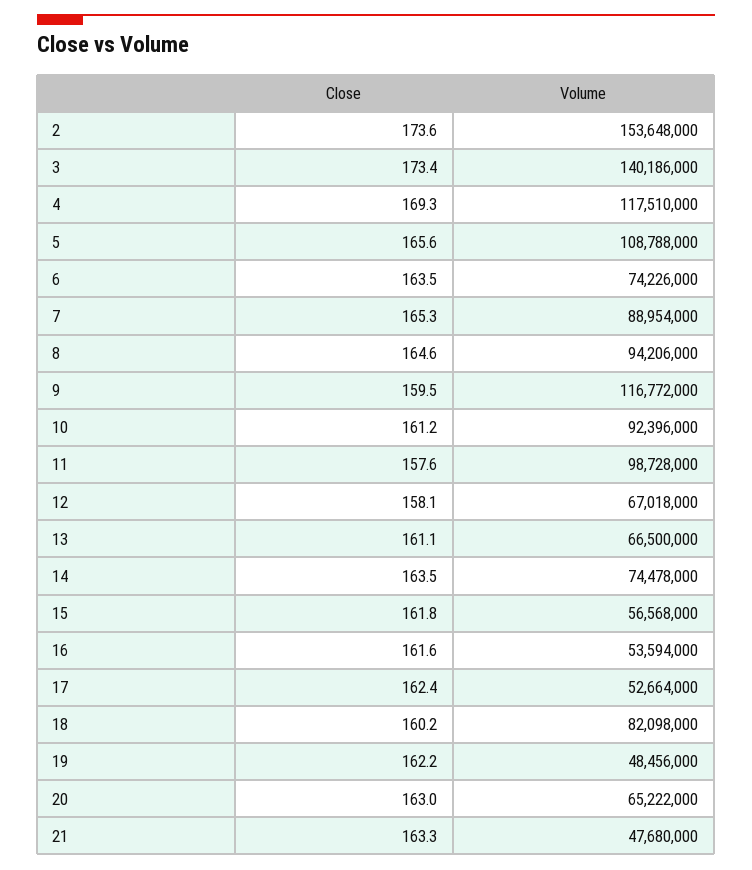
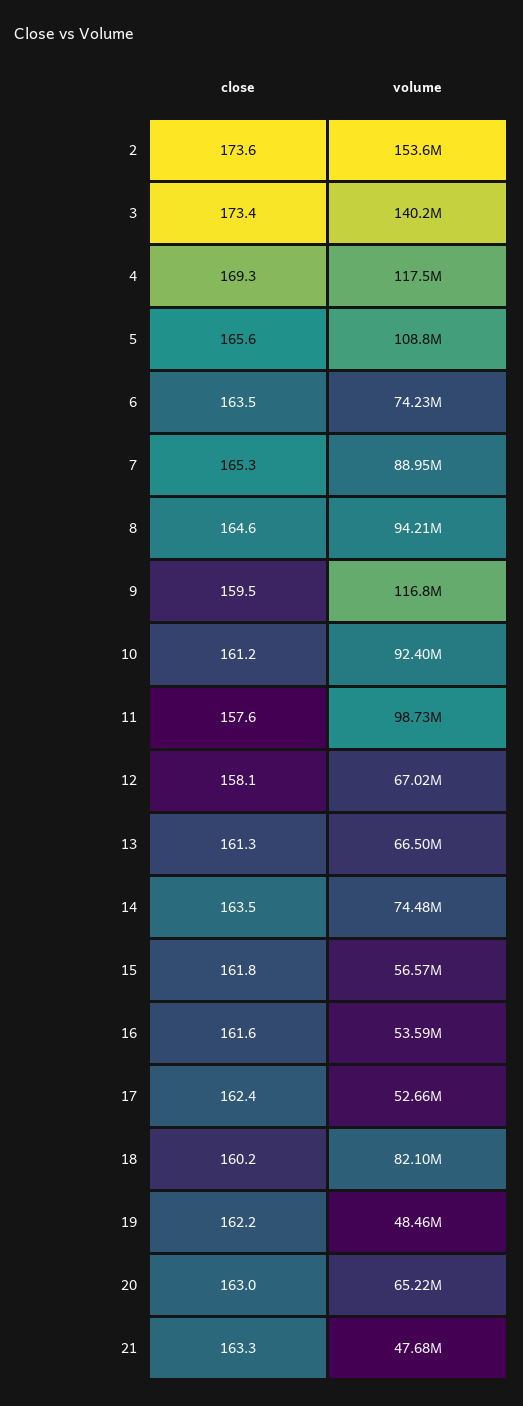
Close, 13: 161.1 -> 161.3

